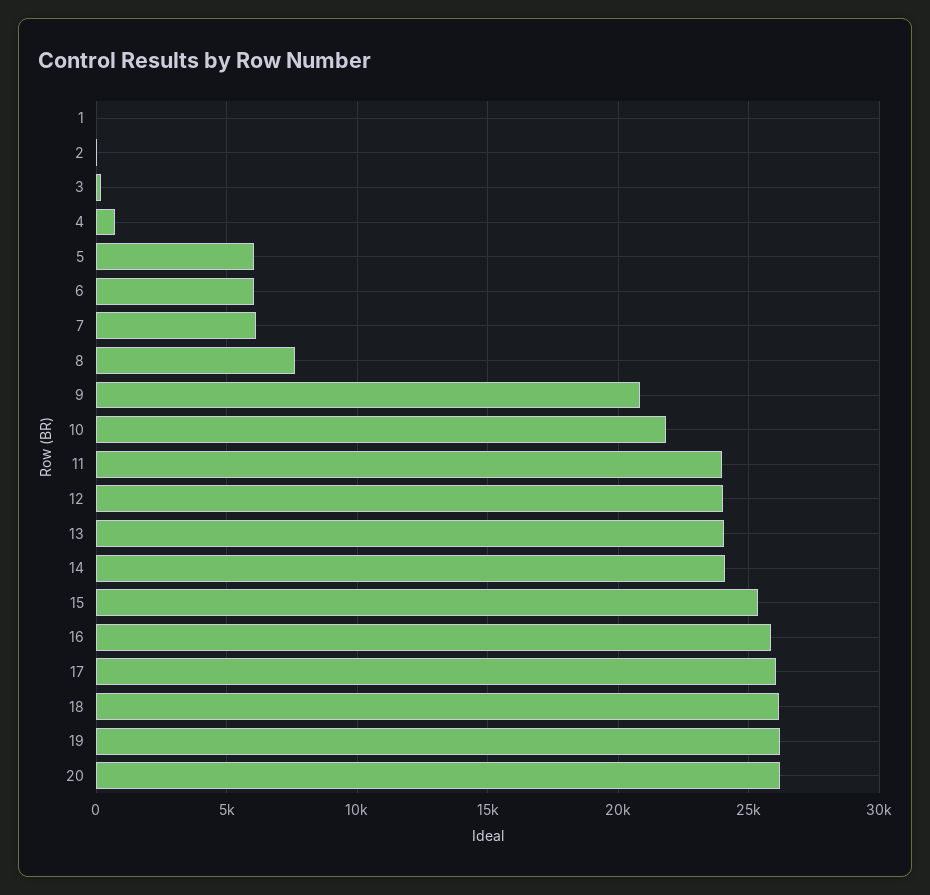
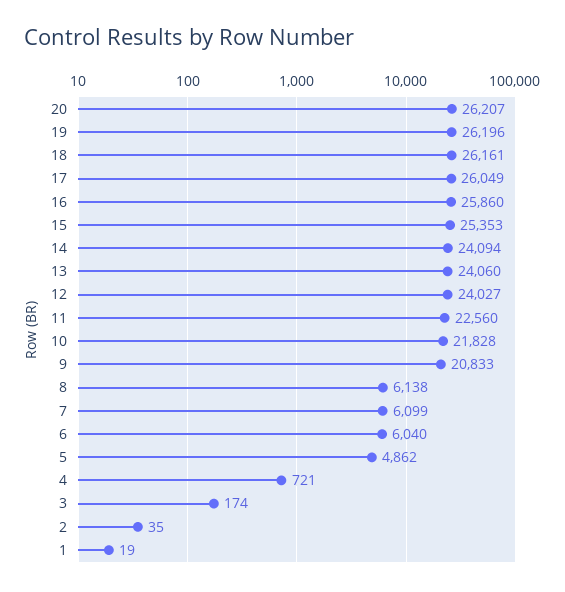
5: 6000 -> 4862
8: 7500 -> 6138
11: 24000 -> 22560

